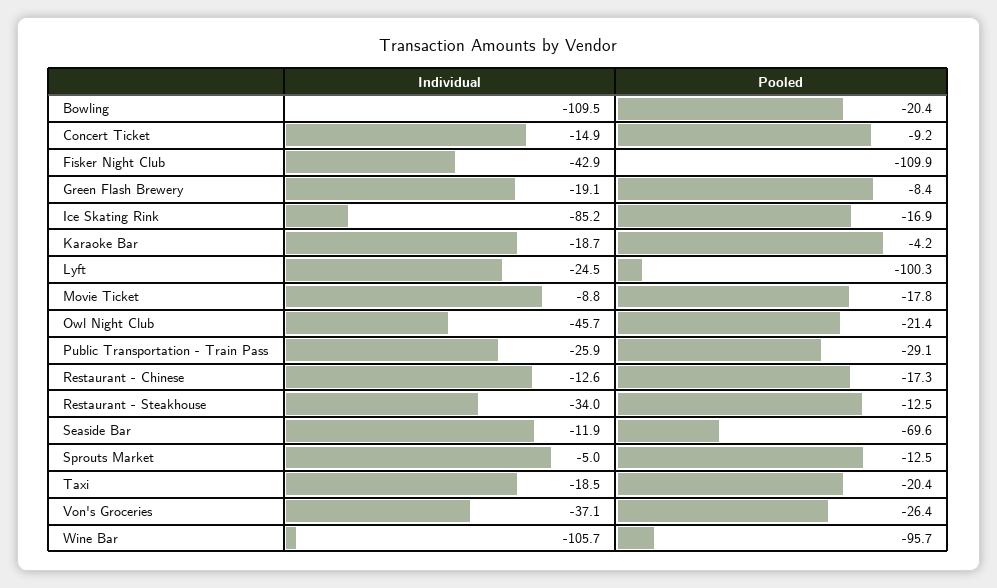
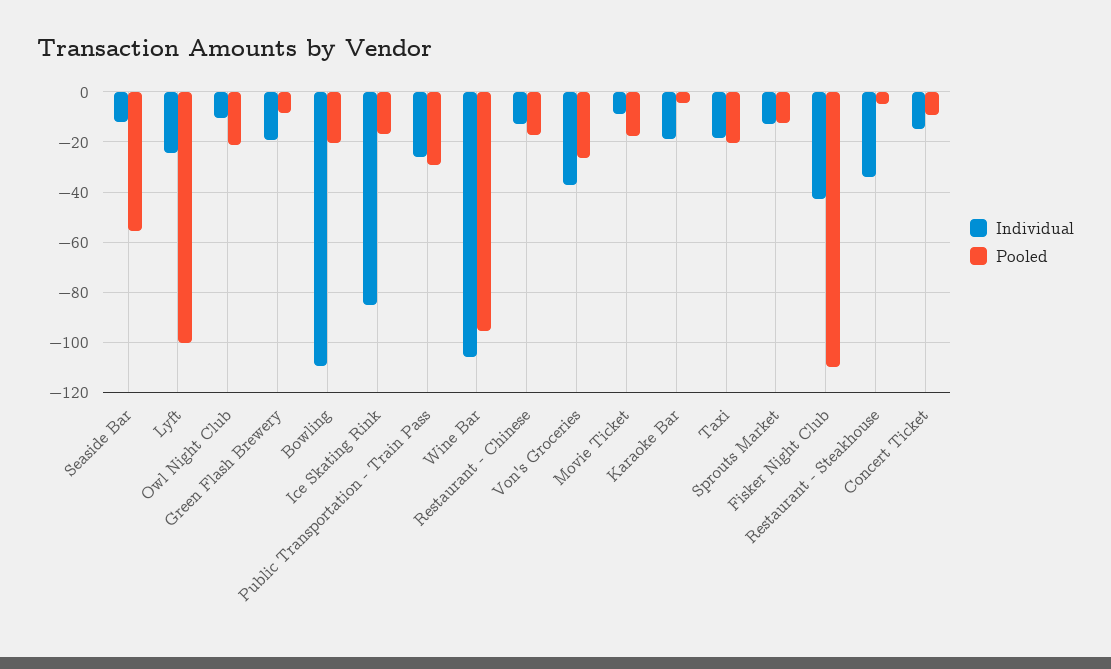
Individual, Owl Night Club: -45.7 -> -10
Pooled, Restaurant - Steakhouse: -12.5 -> -5
Pooled, Seaside Bar: -69.6 -> -55
Individual, Sprouts Market: -5 -> -12.5

